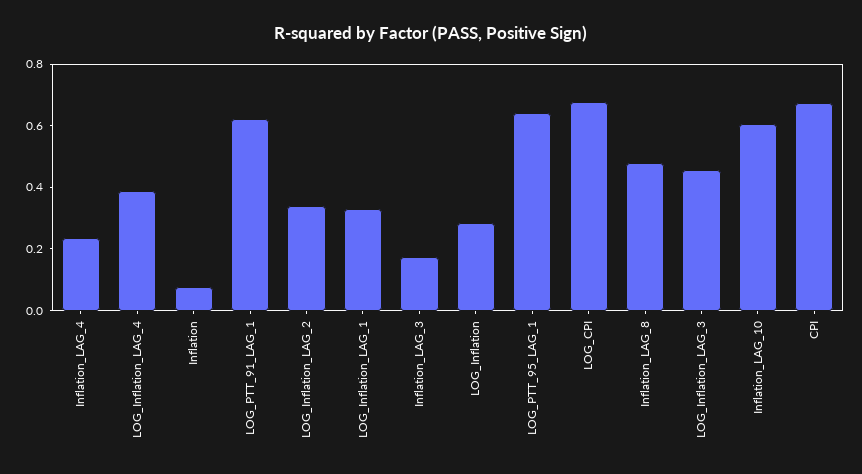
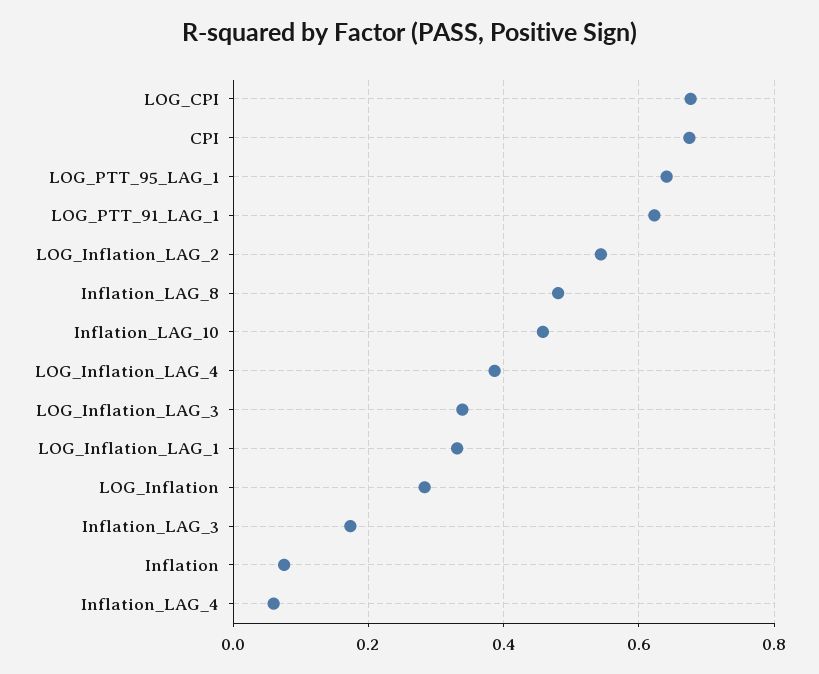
Inflation_LAG_4: 0.25 -> 0.06
LOG_Inflation_LAG_2: 0.35 -> 0.54
LOG_Inflation_LAG_3: 0.45 -> 0.34
Inflation_LAG_10: 0.6 -> 0.46

